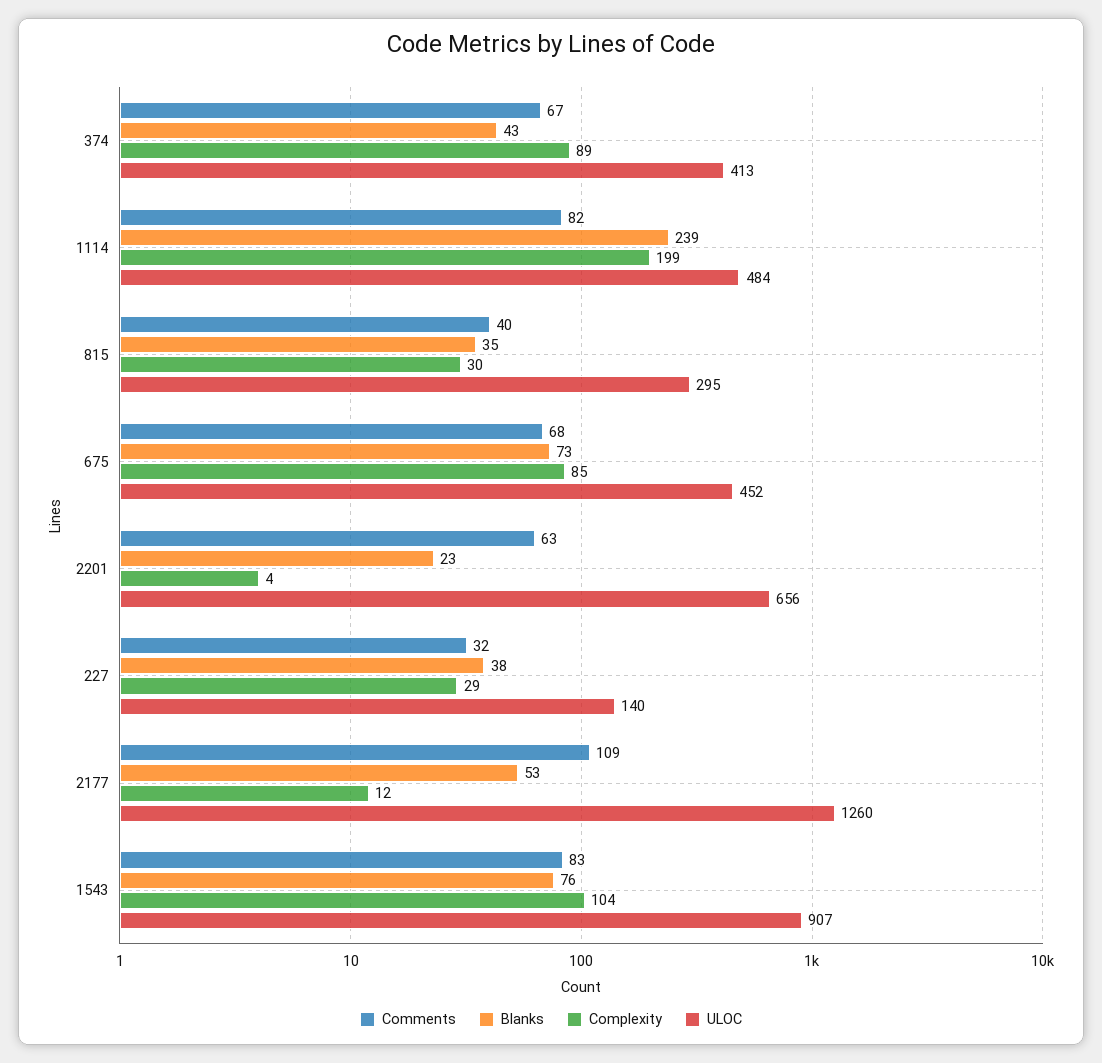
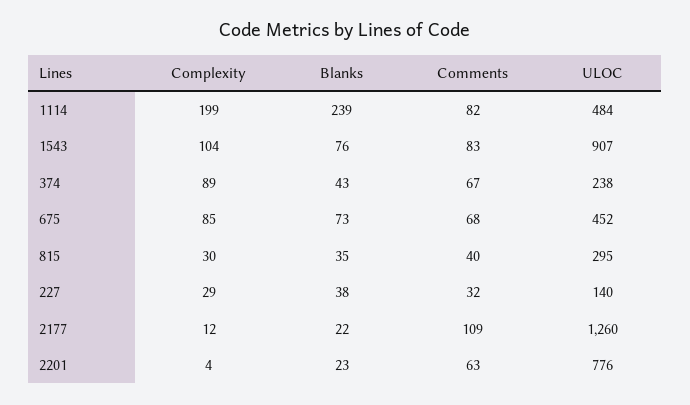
ULOC, 374: 413 -> 238
ULOC, 2201: 656 -> 776
Blanks, 2177: 53 -> 22

